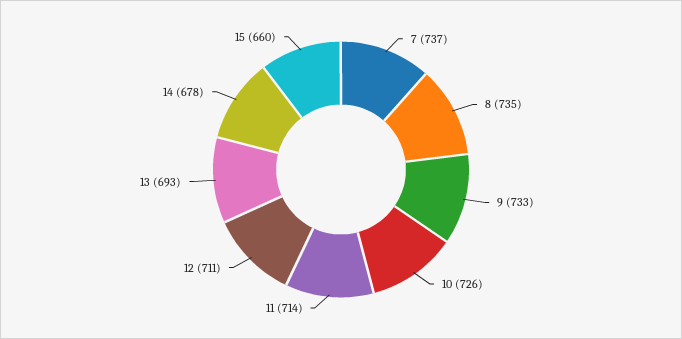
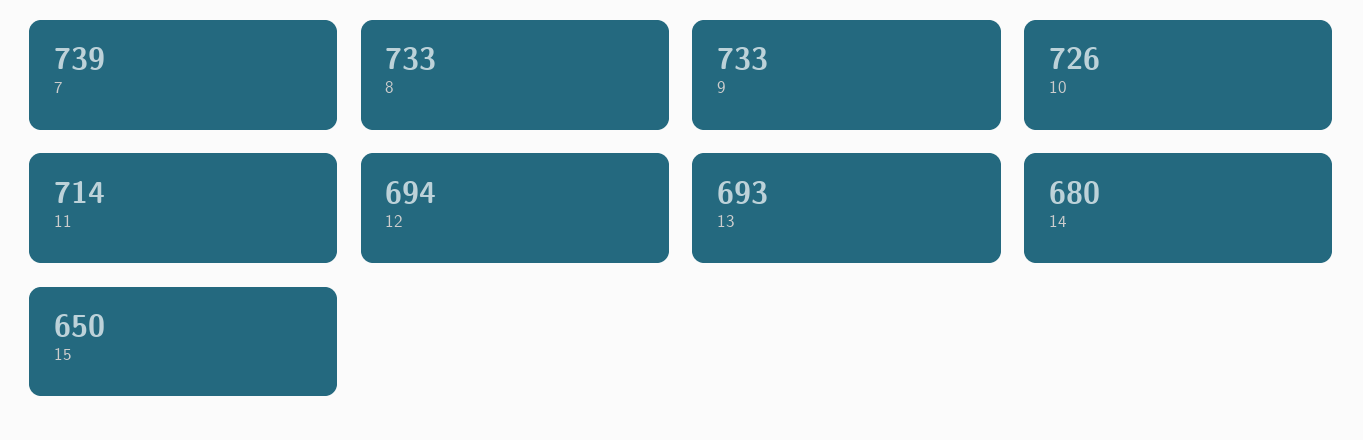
7: 737 -> 739
8: 735 -> 733
12: 711 -> 694
14: 678 -> 680
15: 660 -> 650

